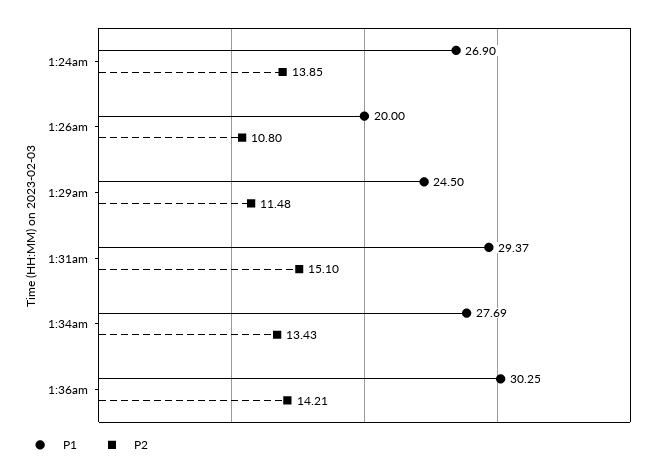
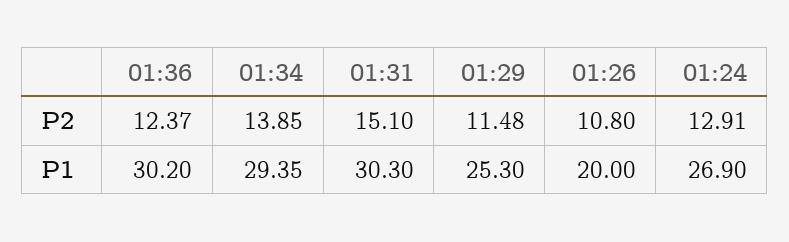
P2, 1:24am: 13.85 -> 12.91
P1, 1:29am: 24.5 -> 25.3
P1, 1:31am: 29.37 -> 30.3
P1, 1:34am: 27.69 -> 29.35
P2, 1:34am: 13.43 -> 13.85
P1, 1:36am: 30.25 -> 30.2
P2, 1:36am: 14.21 -> 12.37

